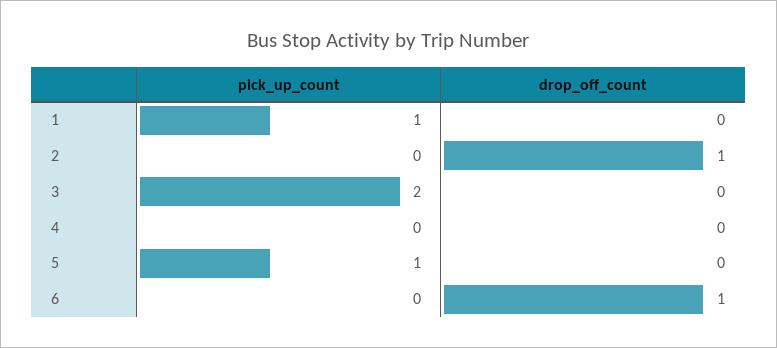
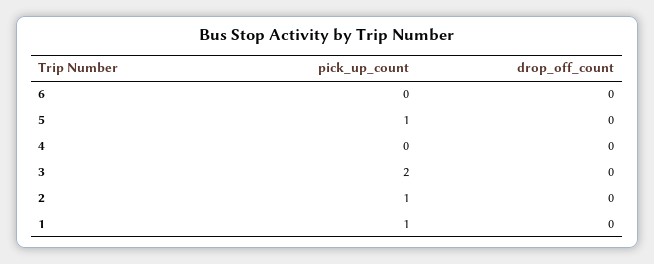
pick_up_count, 2: 0 -> 1
drop_off_count, 2: 1 -> 0
drop_off_count, 6: 1 -> 0

